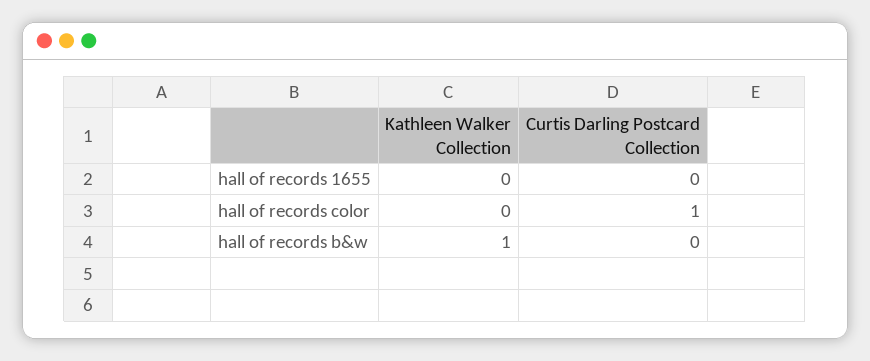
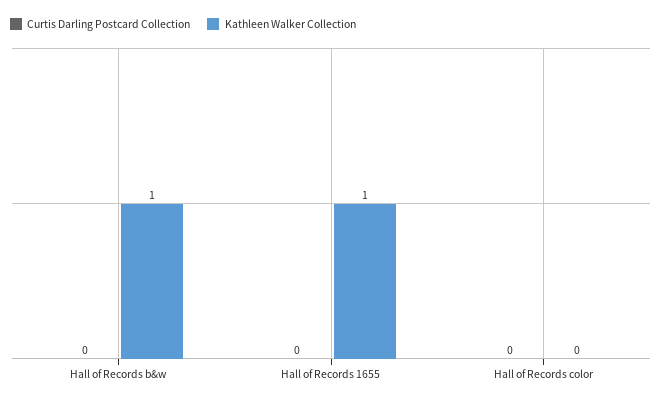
Kathleen Walker Collection, hall of records 1655: 0 -> 1
Curtis Darling Postcard Collection, hall of records color: 1 -> 0

